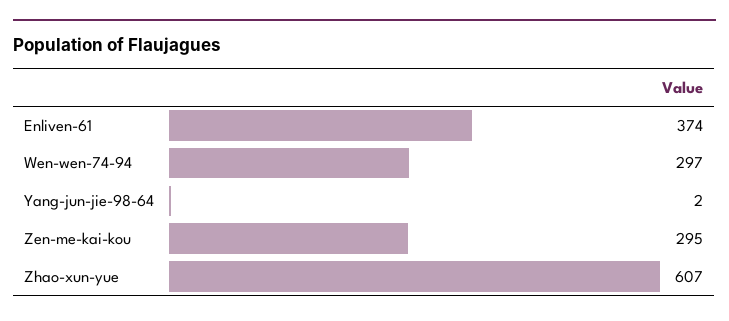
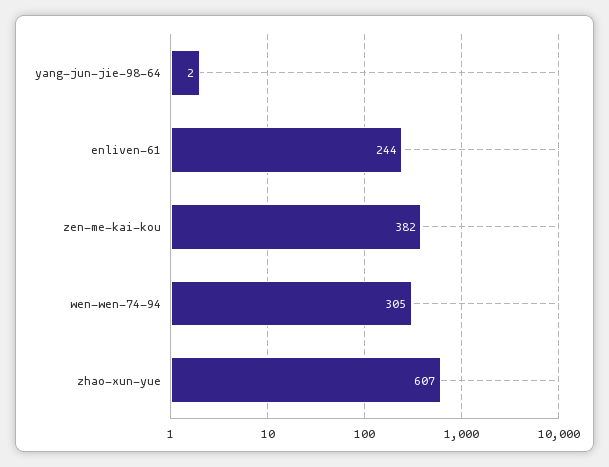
Enliven-61: 374 -> 244
Wen-wen-74-94: 297 -> 305
Zen-me-kai-kou: 295 -> 382

